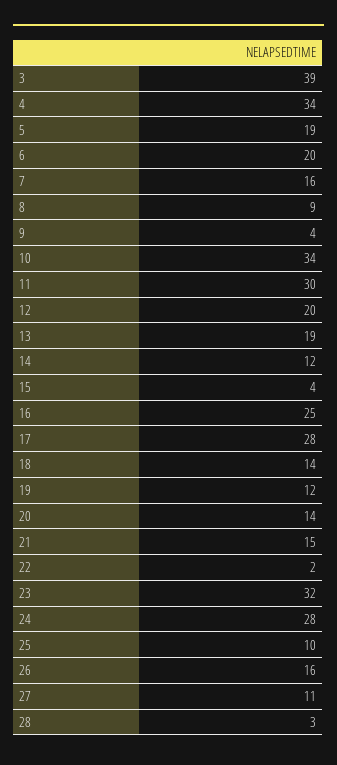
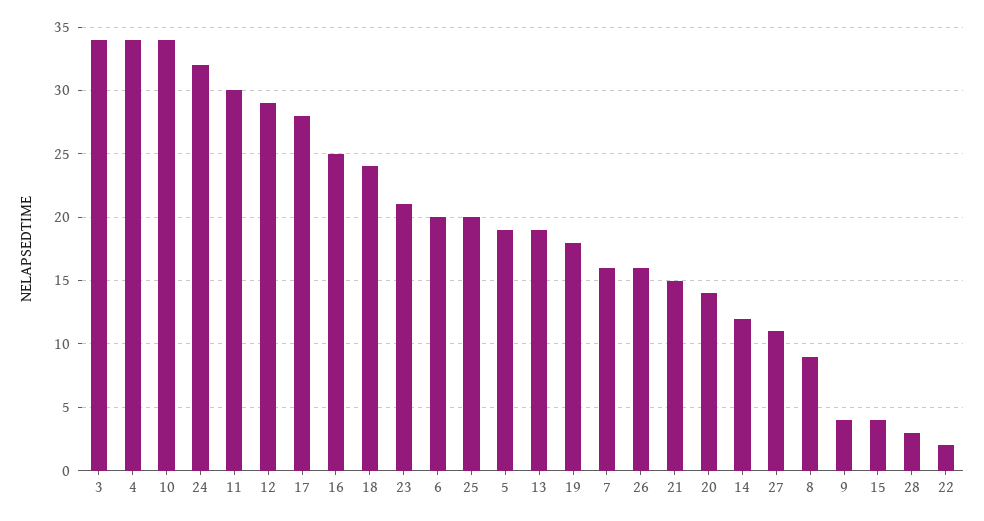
3: 39 -> 34
12: 20 -> 29
18: 14 -> 24
19: 12 -> 18
23: 32 -> 21
24: 28 -> 32
25: 10 -> 20

